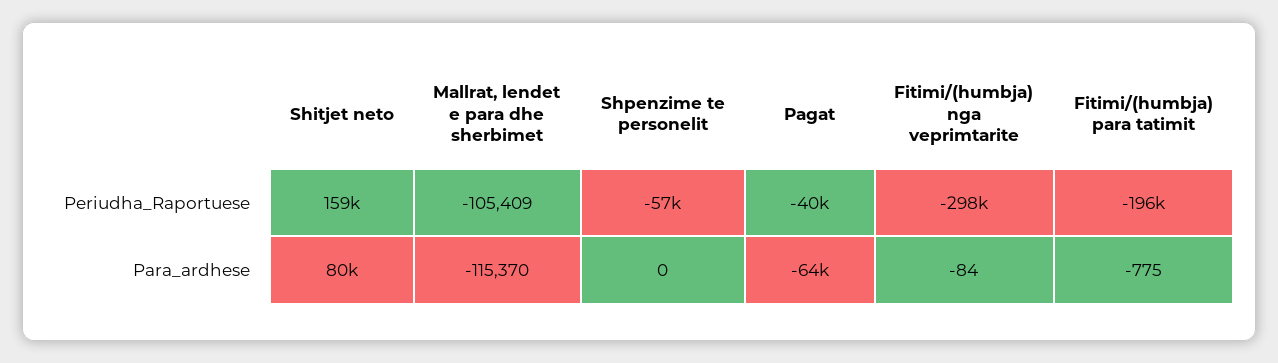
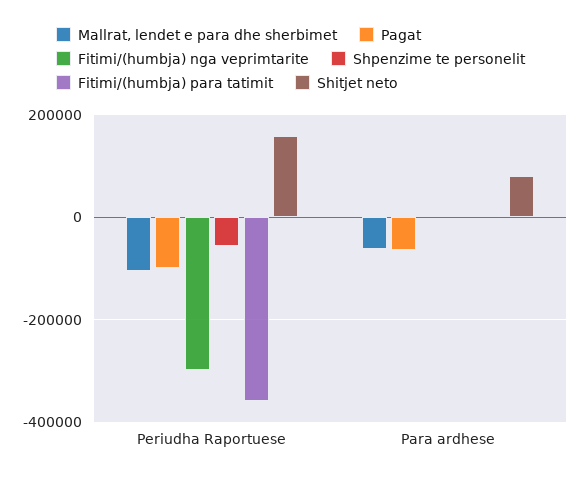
Pagat, Periudha_Raportuese: -40000 -> -100000
Fitimi/(humbja) para tatimit, Periudha_Raportuese: -196000 -> -360000
Mallrat, lendet e para dhe sherbimet, Para_ardhese: -115370 -> -60000

